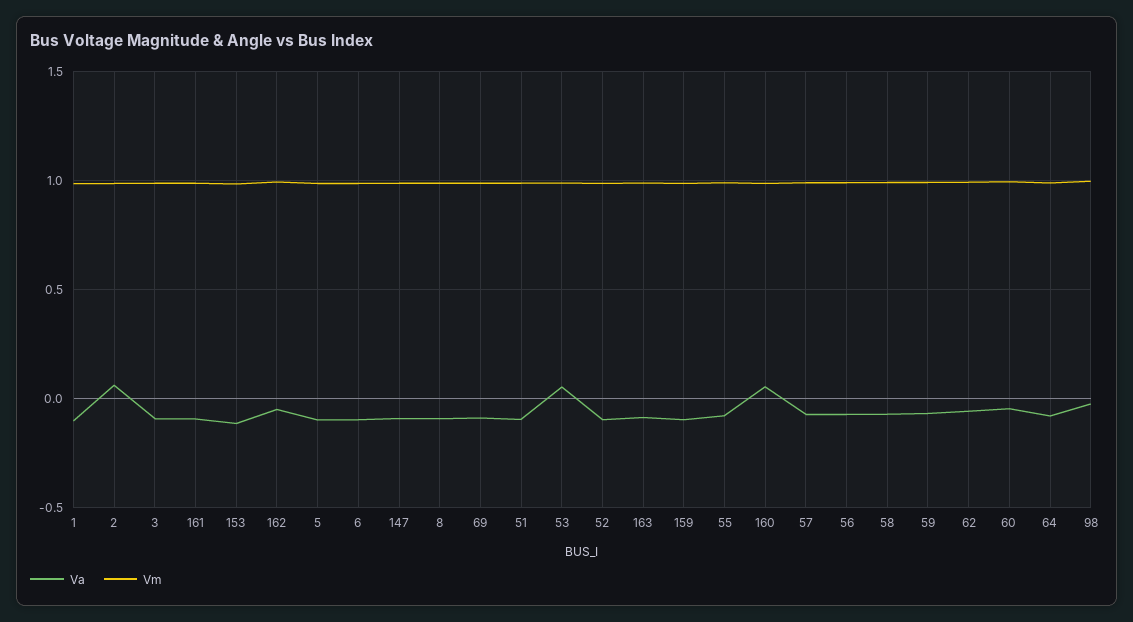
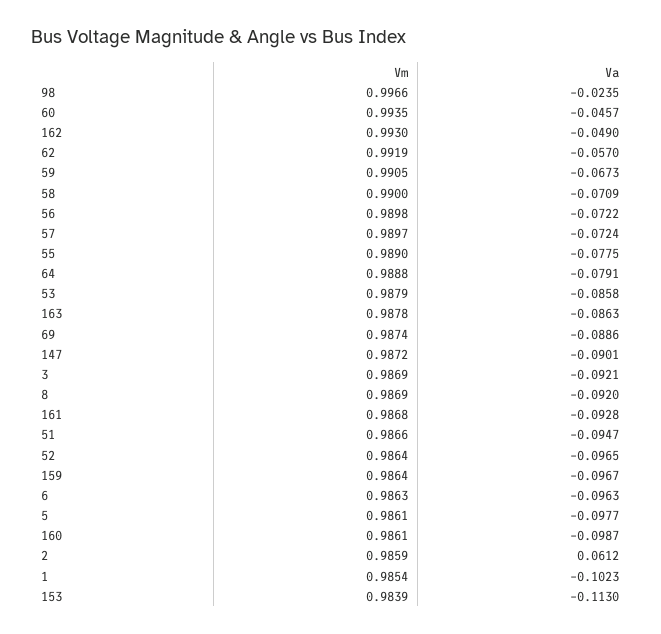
Va, 53: 0.05 -> -0.0858
Va, 160: 0.05 -> -0.0987

